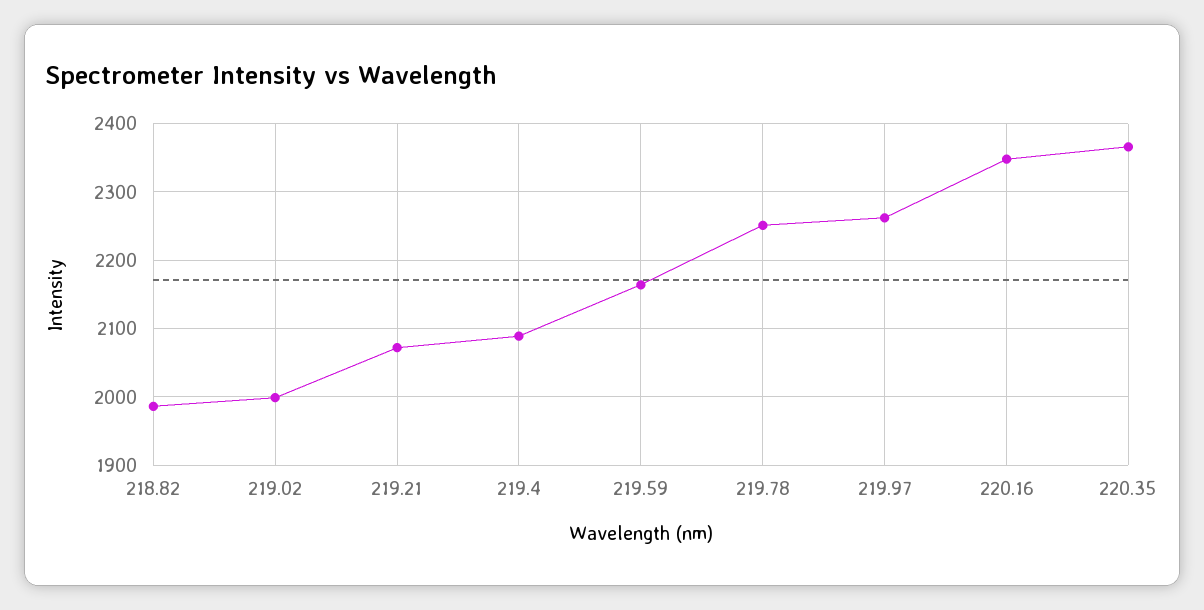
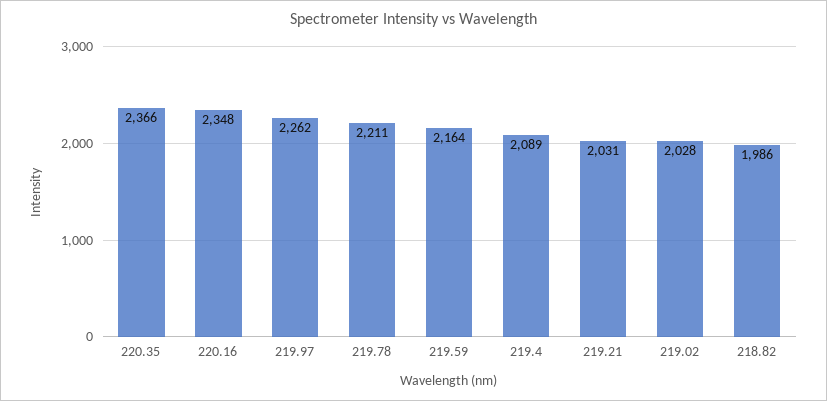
219.02: 2000 -> 2028
219.21: 2070 -> 2031
219.78: 2250 -> 2211

